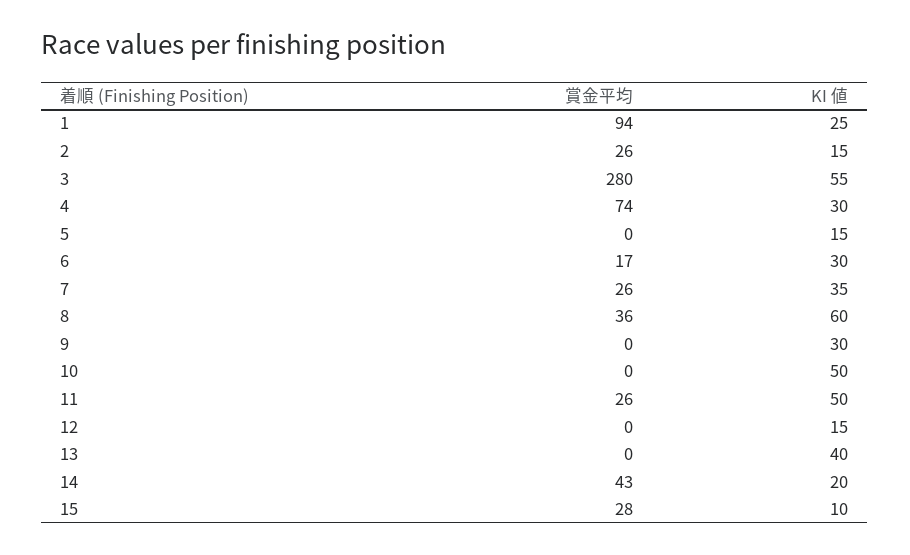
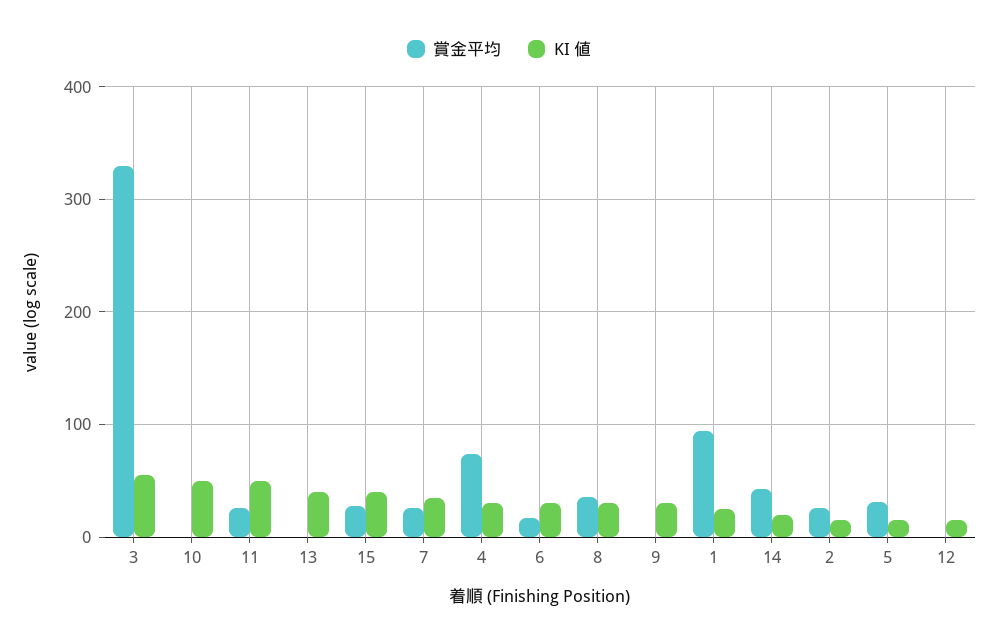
賞金平均, 3: 280 -> 330
賞金平均, 5: 0 -> 30
KI 値, 8: 60 -> 30
KI 値, 15: 10 -> 40

